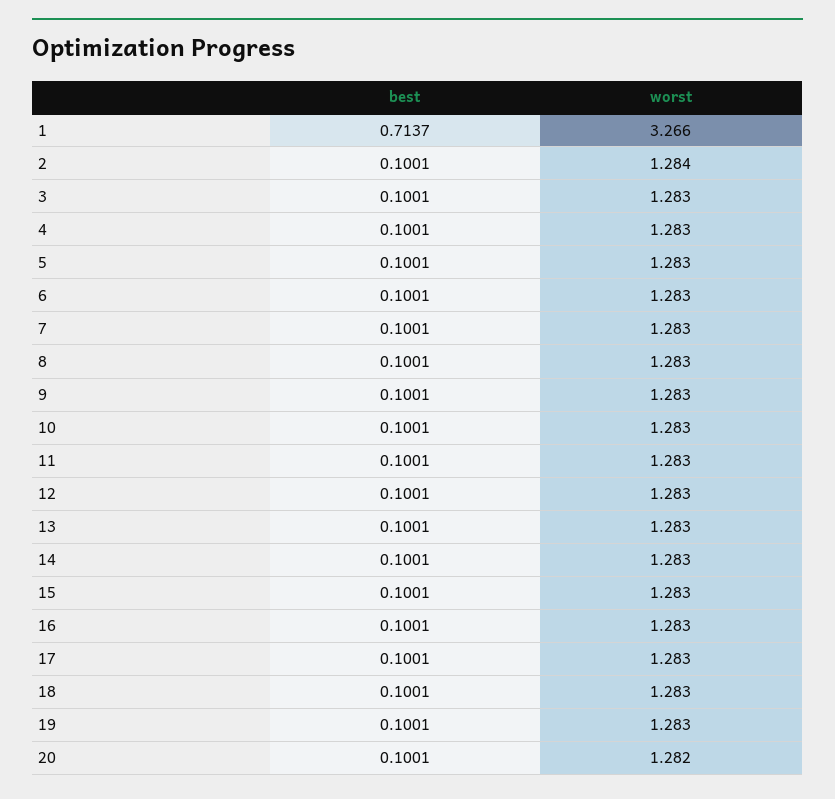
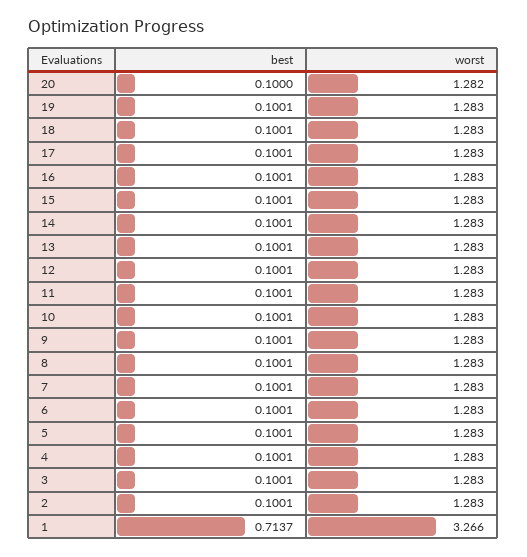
worst, 2: 1.284 -> 1.283
best, 20: 0.1001 -> 0.1

